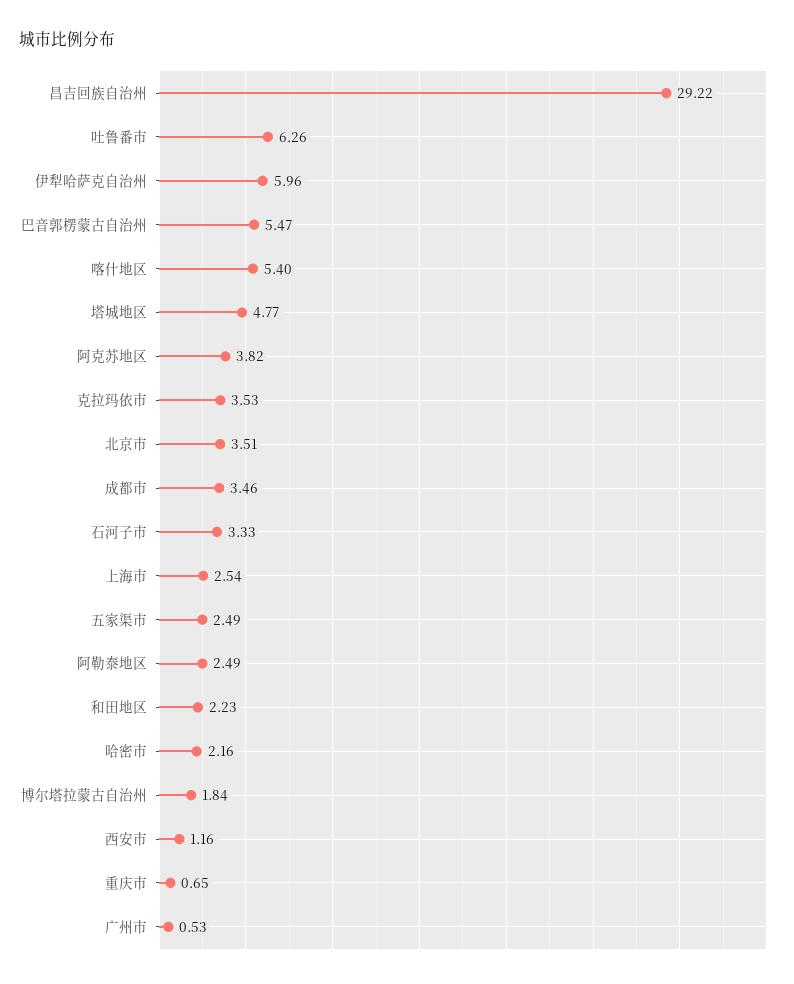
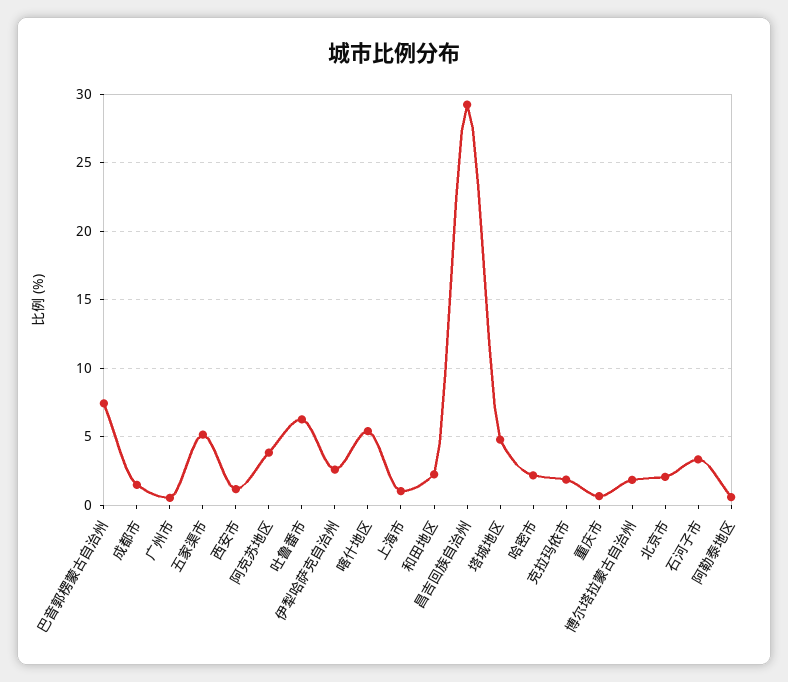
伊犁哈萨克自治州: 5.96 -> 2.5
巴音郭楞蒙古自治州: 5.47 -> 7.5
克拉玛依市: 3.53 -> 2
北京市: 3.51 -> 2
成都市: 3.46 -> 1.5
上海市: 2.54 -> 1
五家渠市: 2.49 -> 5
阿勒泰地区: 2.49 -> 0.5

